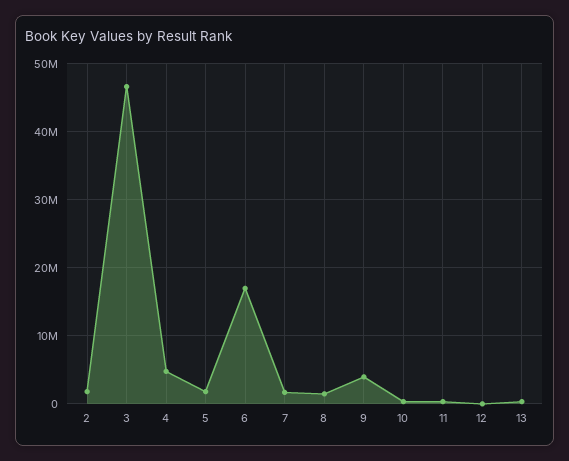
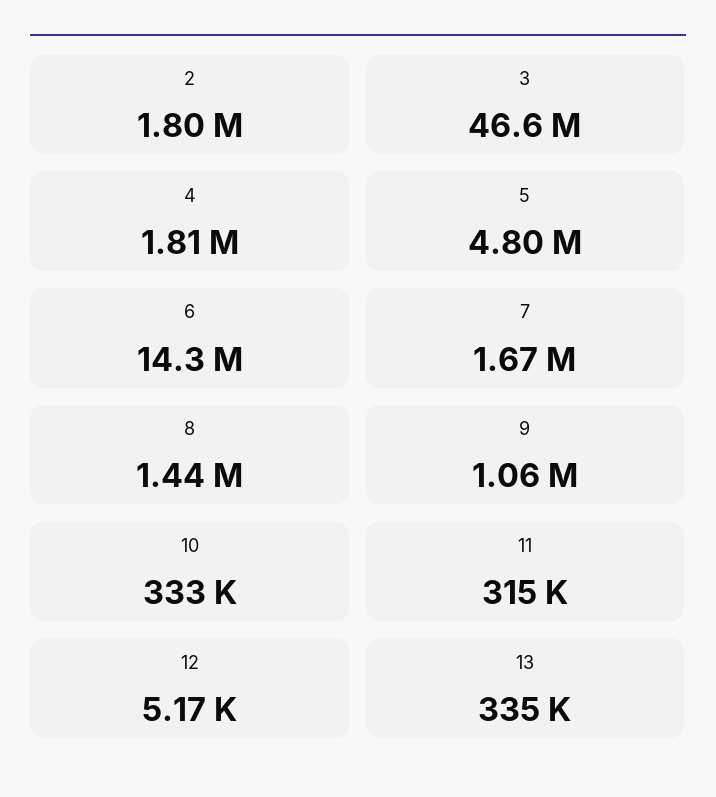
4: 5000000 -> 1810000
5: 2000000 -> 4800000
6: 17000000 -> 14300000
9: 4000000 -> 1060000

